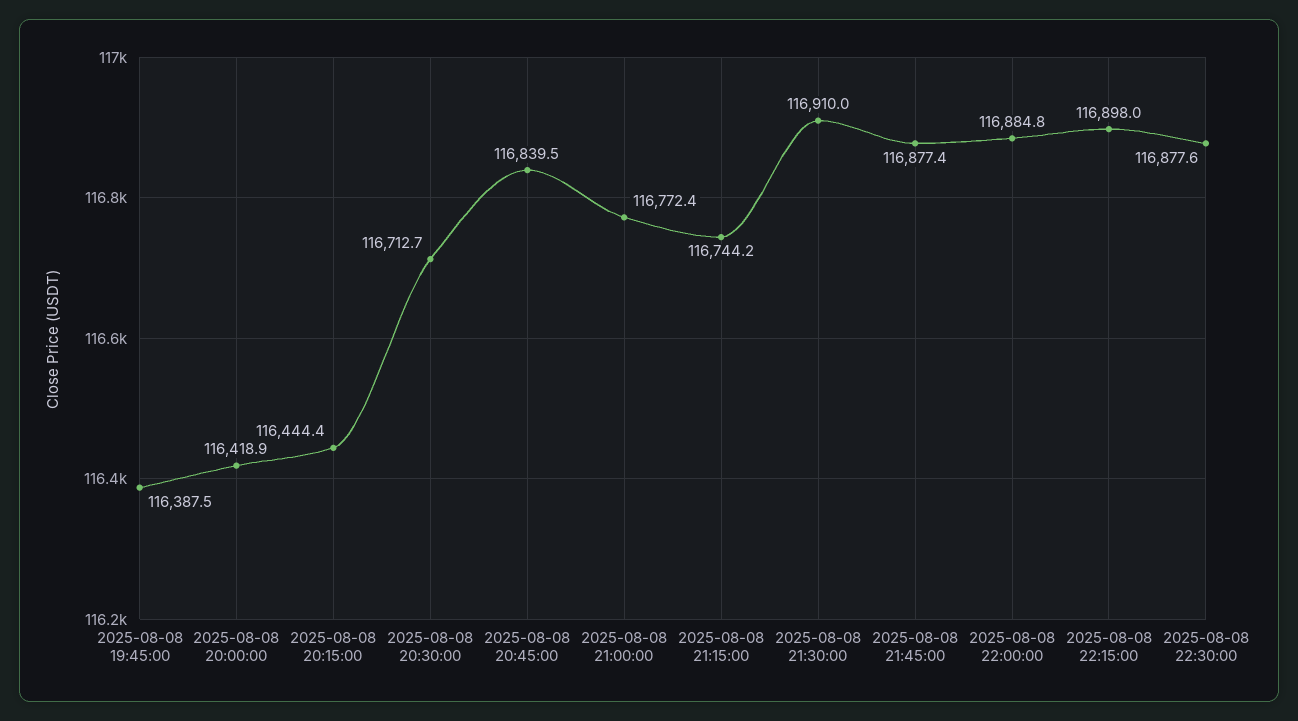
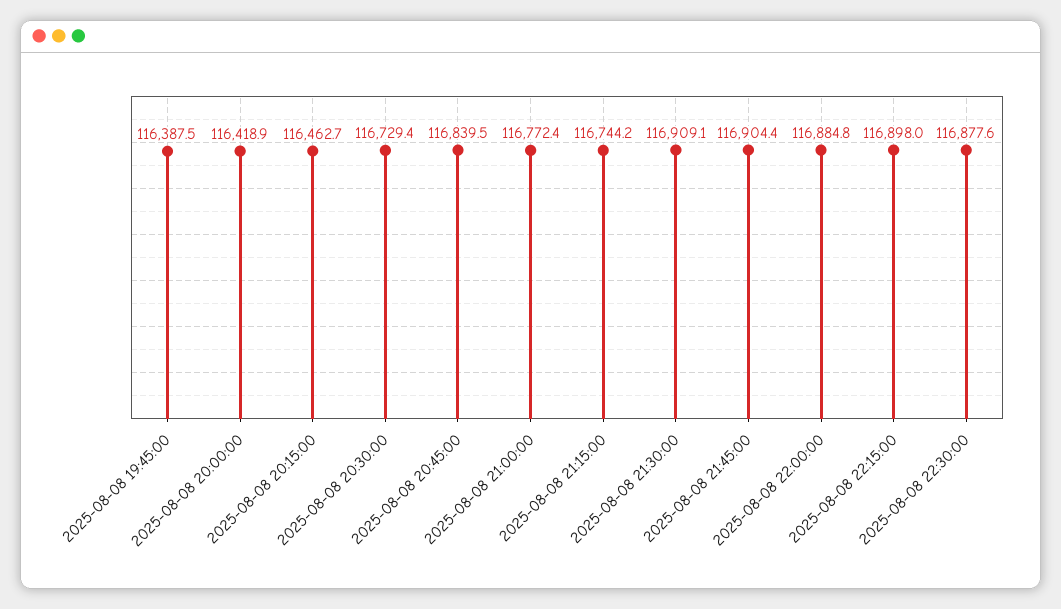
2025-08-08 20:15:00: 116444.4 -> 116462.7
2025-08-08 20:30:00: 116712.7 -> 116729.4
2025-08-08 21:30:00: 116910 -> 116909.1
2025-08-08 21:45:00: 116877.4 -> 116904.4

